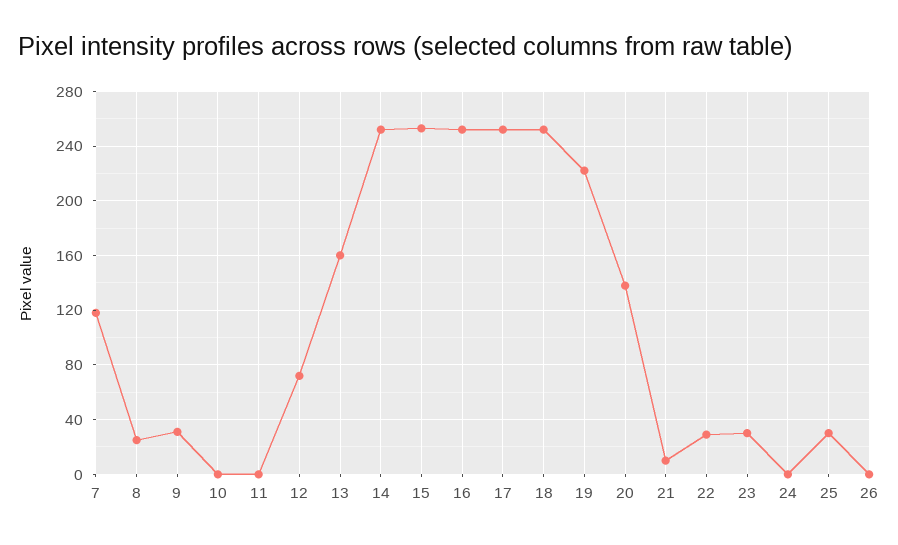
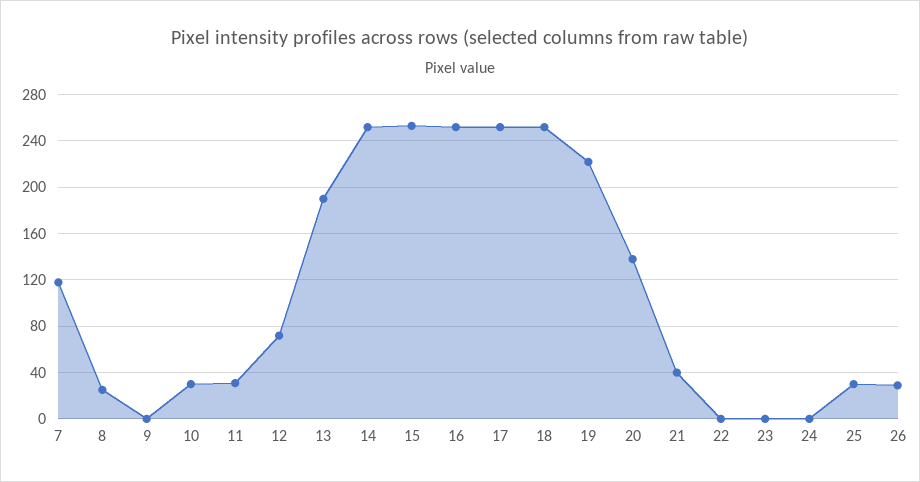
9: 30 -> 0
10: 0 -> 30
11: 0 -> 30
13: 160 -> 190
21: 10 -> 40
22: 30 -> 0
23: 30 -> 0
26: 0 -> 30

